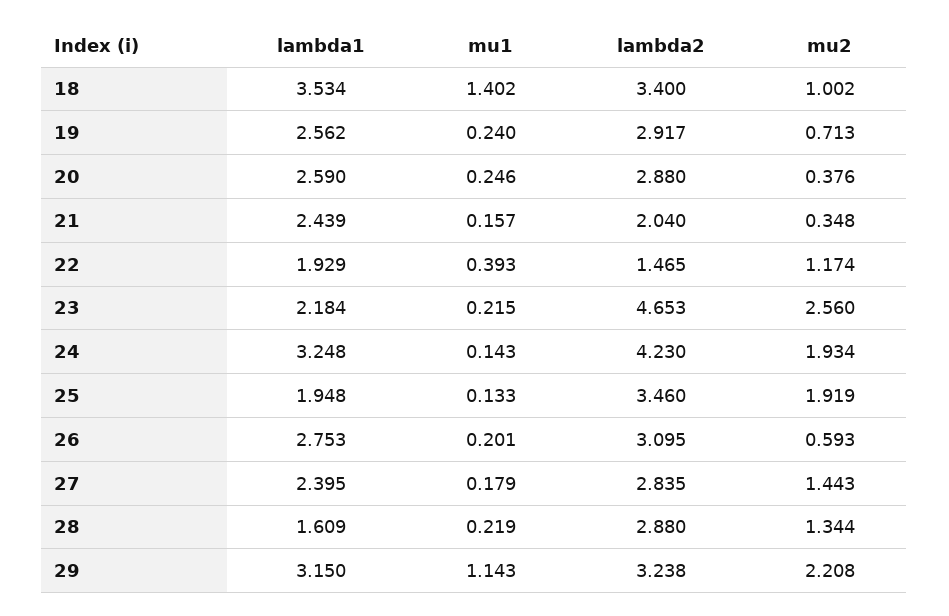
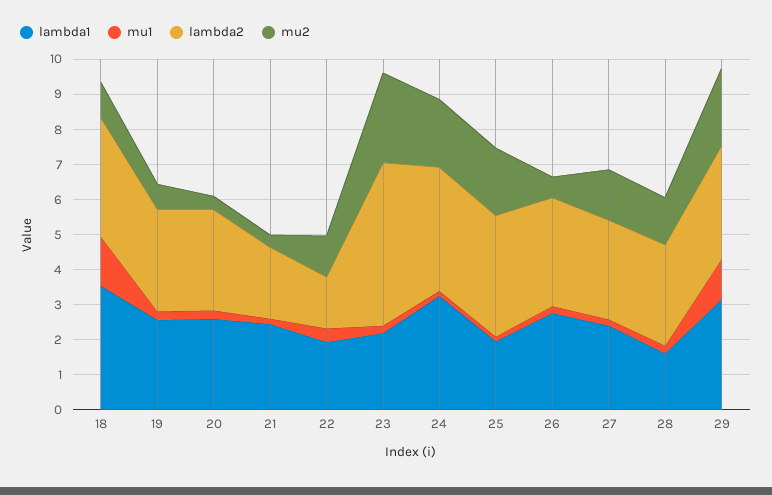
lambda2, 24: 4.23 -> 3.5

